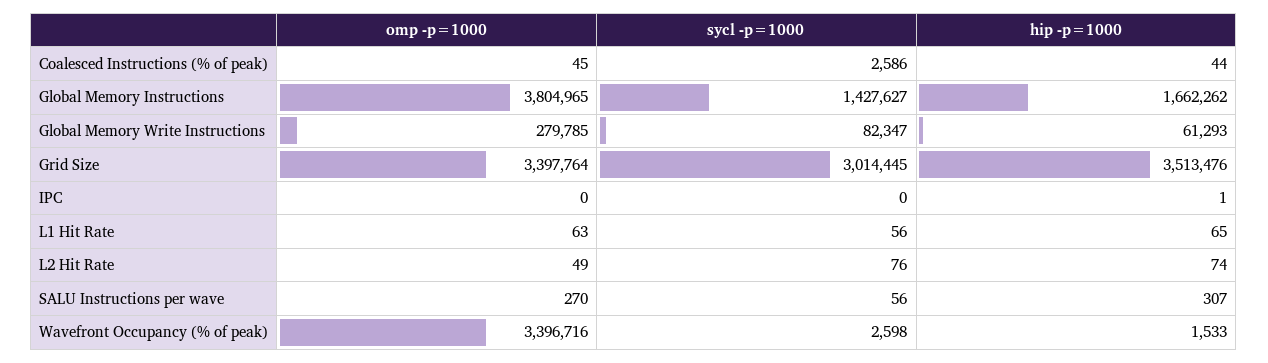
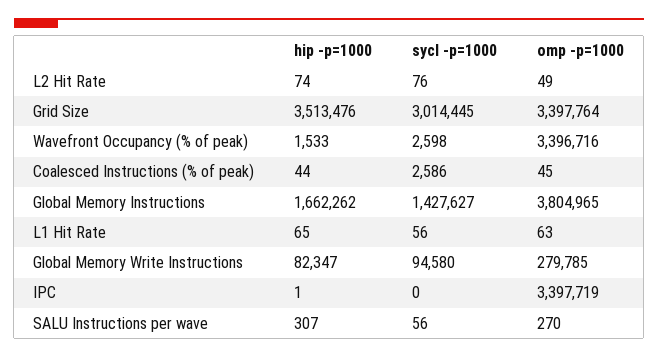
sycl -p=1000, Global Memory Write Instructions: 82347 -> 94580
hip -p=1000, Global Memory Write Instructions: 61293 -> 82347
omp -p=1000, IPC: 0 -> 3397719

